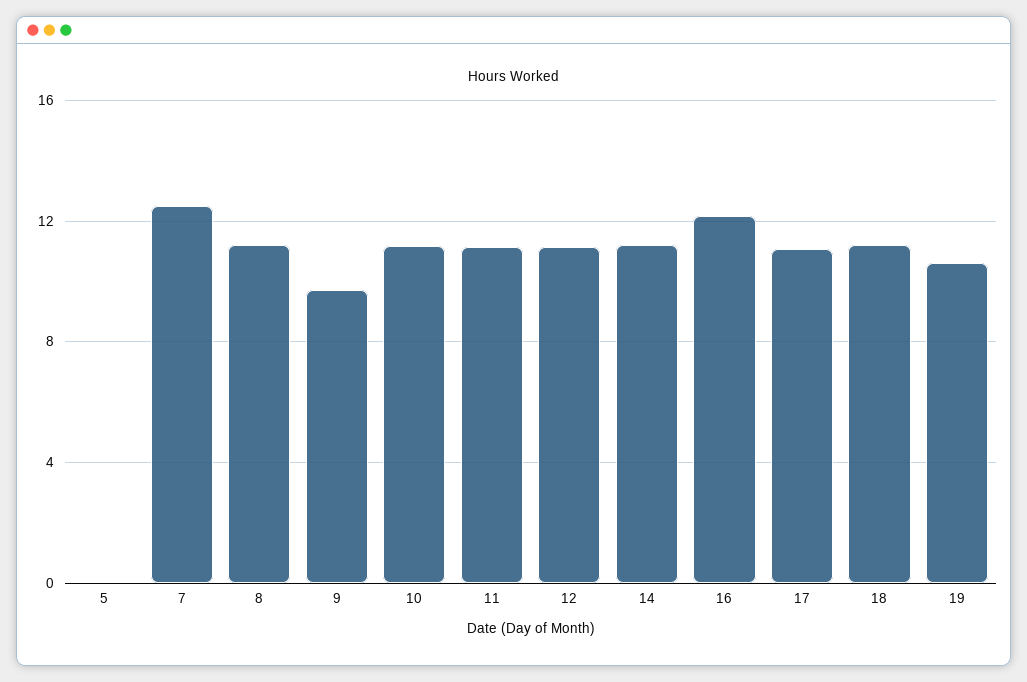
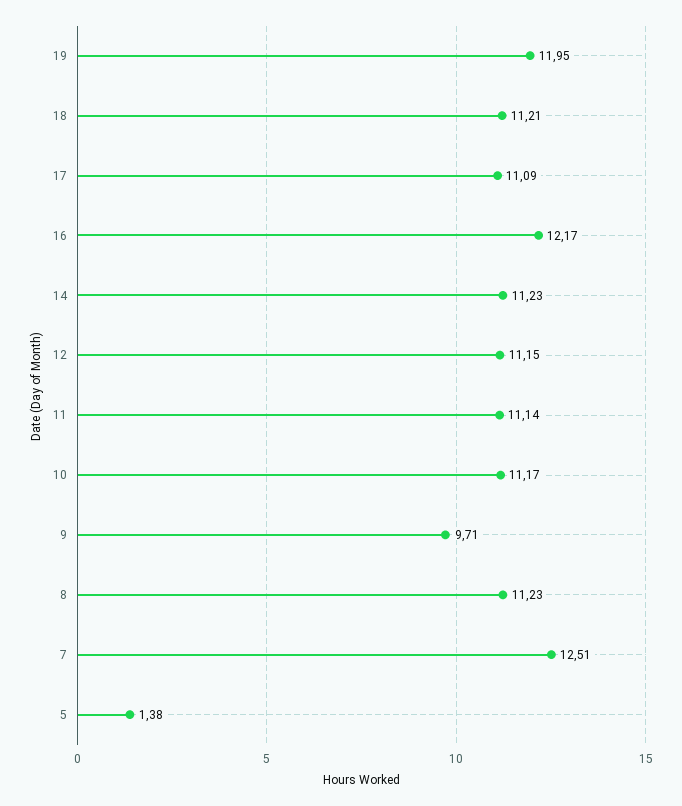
5: 0 -> 1.38
19: 10.5 -> 11.95

